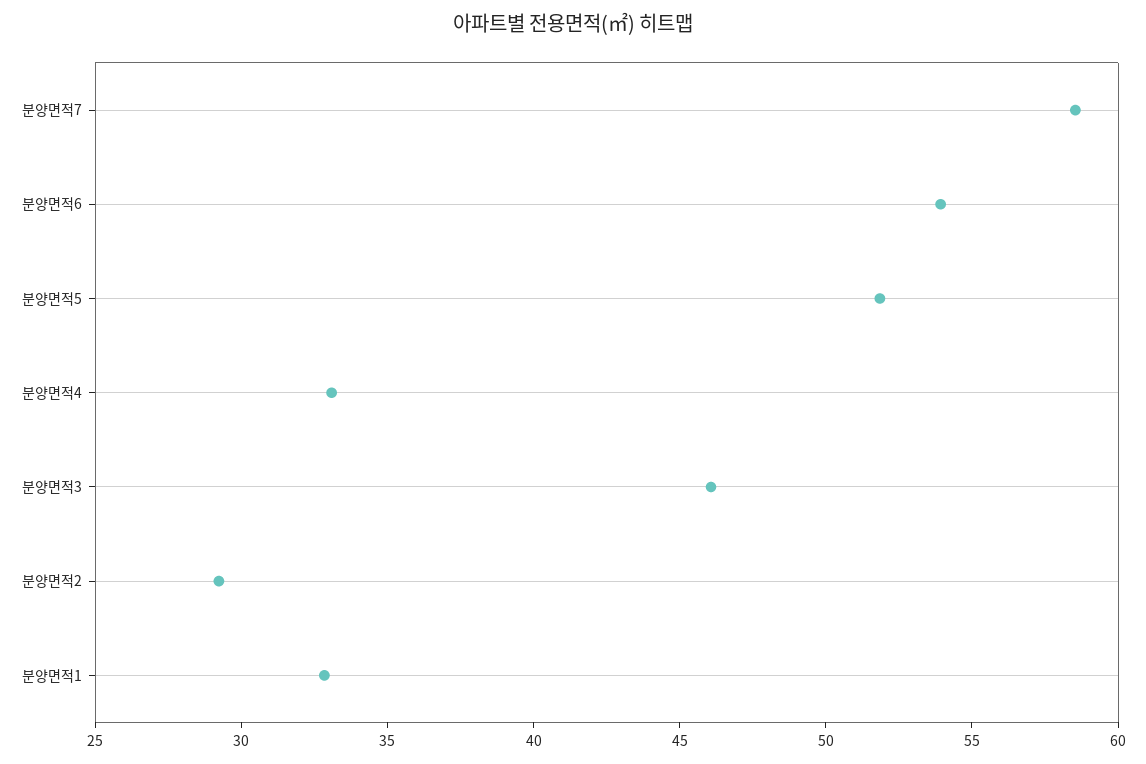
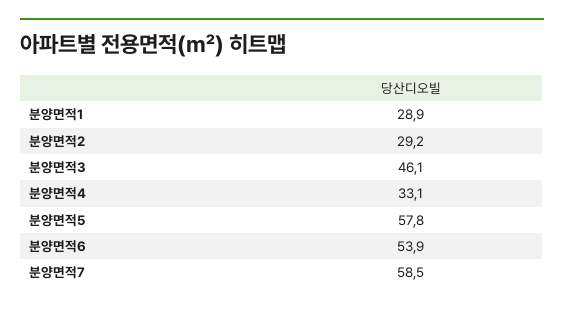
분양면적5: 52 -> 57.8
분양면적1: 33 -> 28.9

